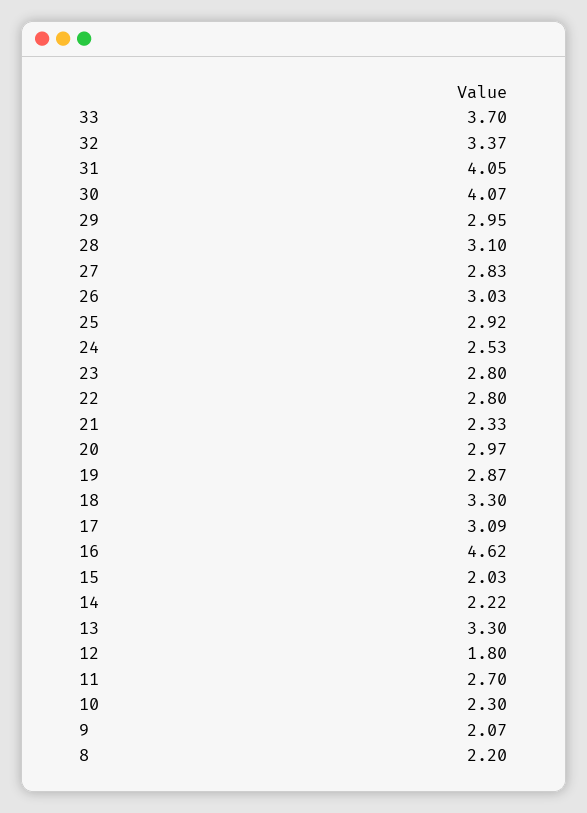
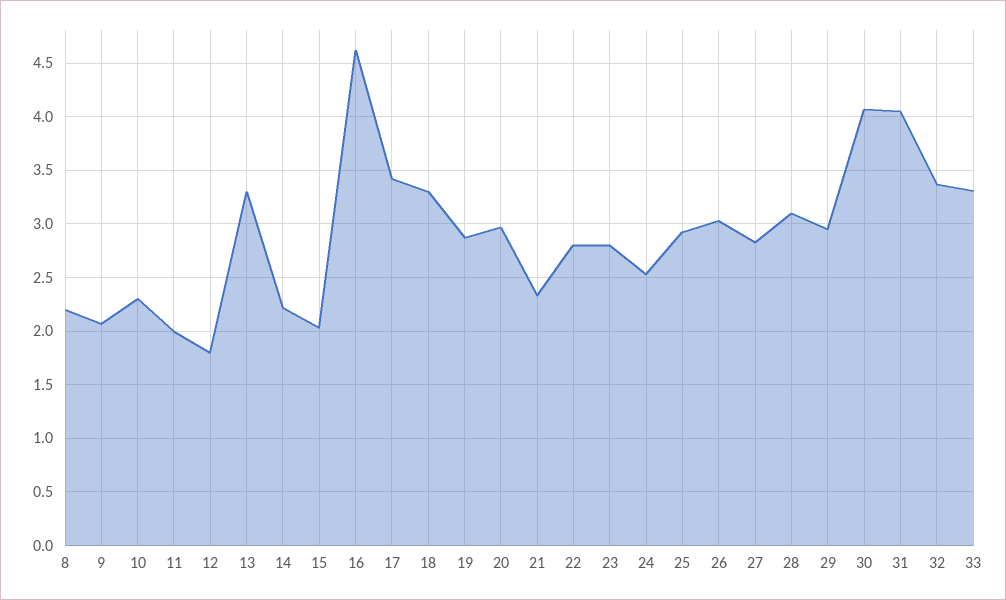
33: 3.7 -> 3.3
17: 3.09 -> 3.4
11: 2.7 -> 2

